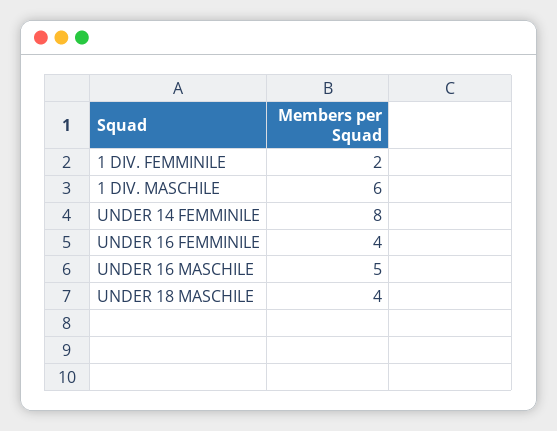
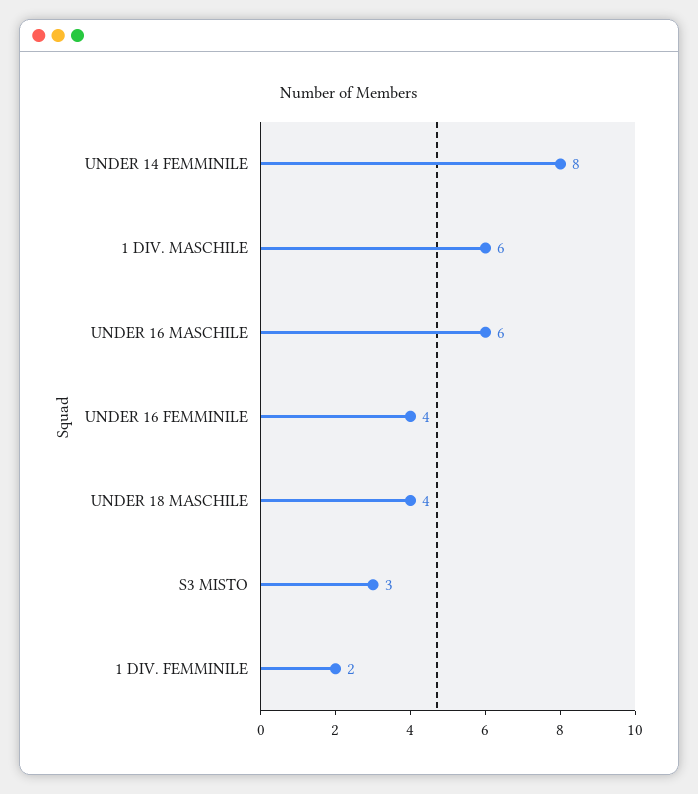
UNDER 16 MASCHILE: 5 -> 6
S3 MISTO: none -> 3

